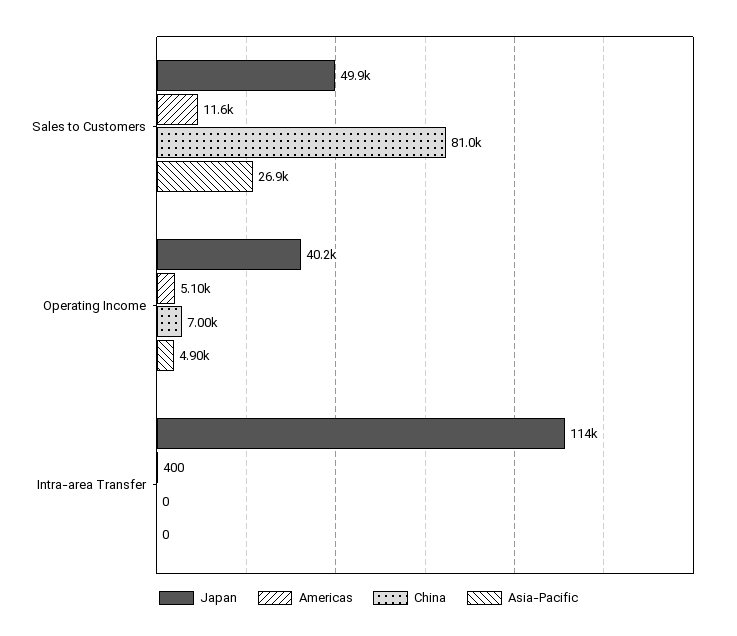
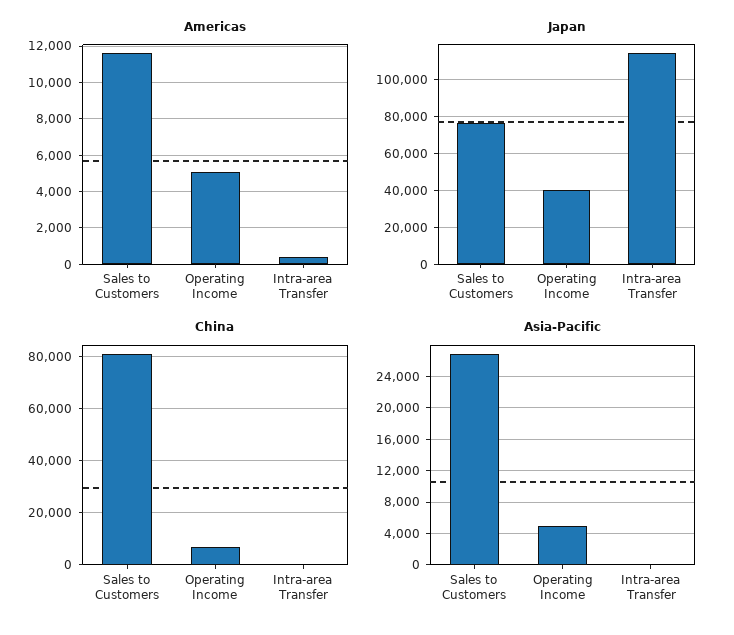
Japan, Sales to Customers: 49900 -> 75000

